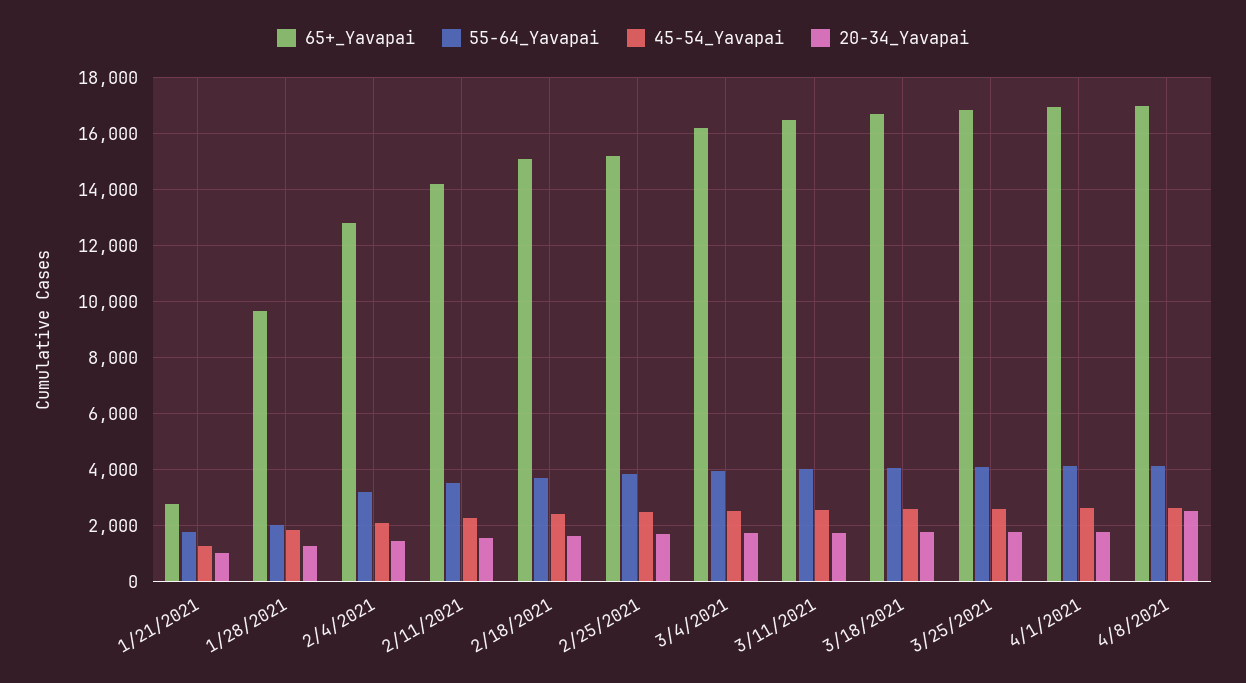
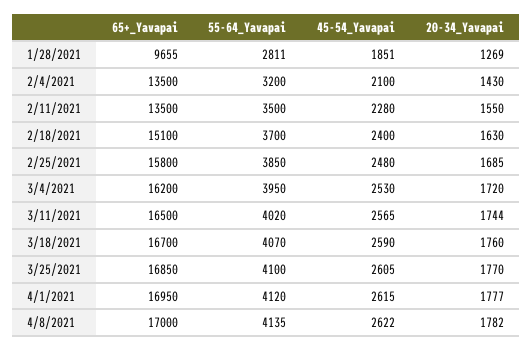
65+_Yavapai, 1/21/2021: 2750 -> none
55-64_Yavapai, 1/21/2021: 1750 -> none
45-54_Yavapai, 1/21/2021: 1250 -> none
20-34_Yavapai, 1/21/2021: 1000 -> none
55-64_Yavapai, 1/28/2021: 2000 -> 2811
65+_Yavapai, 2/4/2021: 12750 -> 13500
65+_Yavapai, 2/11/2021: 14250 -> 13500
65+_Yavapai, 2/25/2021: 15250 -> 15800
20-34_Yavapai, 4/8/2021: 2500 -> 1782

